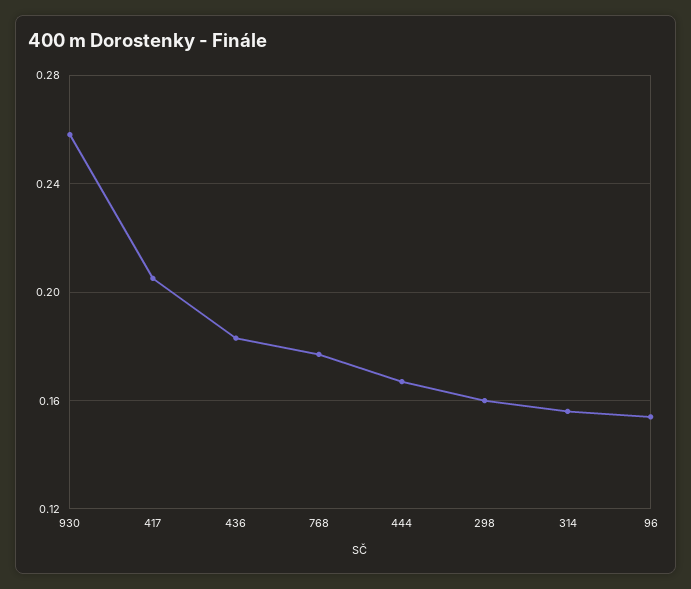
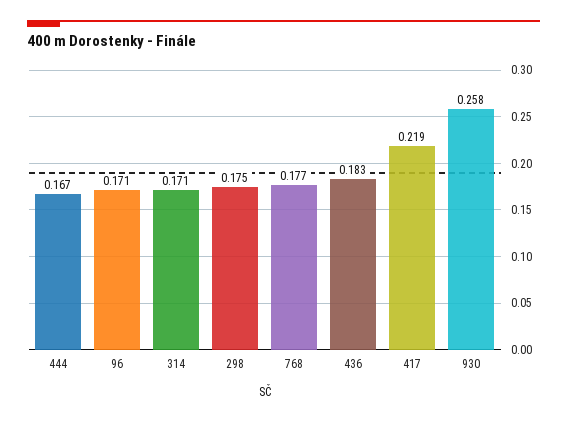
417: 0.205 -> 0.219
298: 0.16 -> 0.175
314: 0.155 -> 0.171
96: 0.155 -> 0.171

